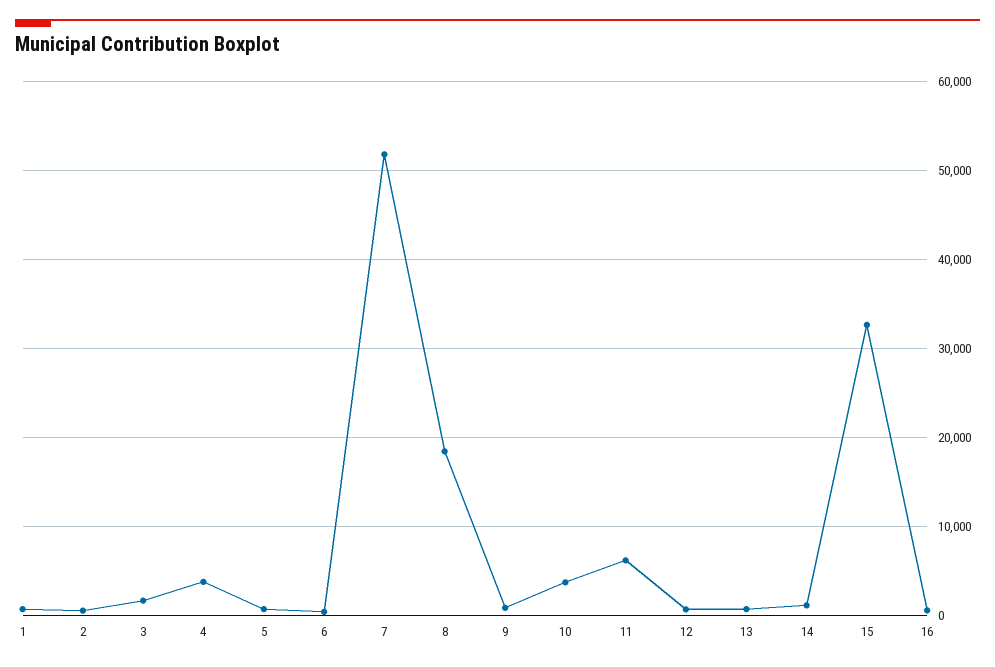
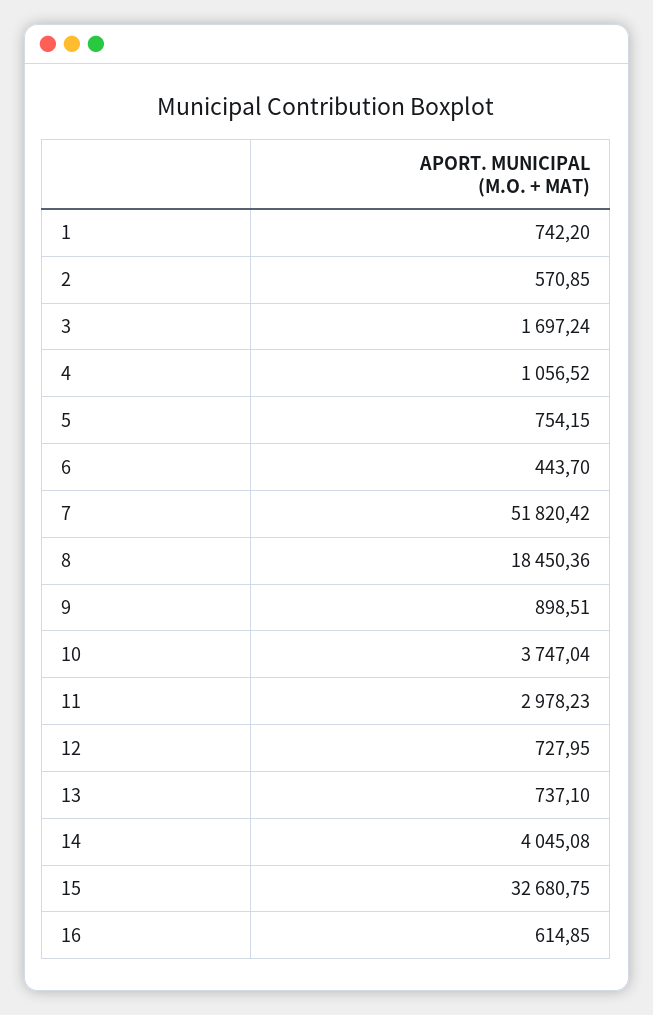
4: 4000 -> 1056.52
11: 6000 -> 2978.23
14: 1000 -> 4045.08

